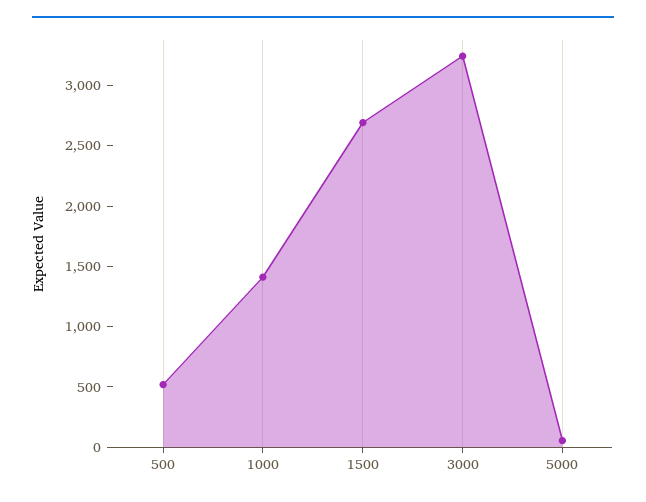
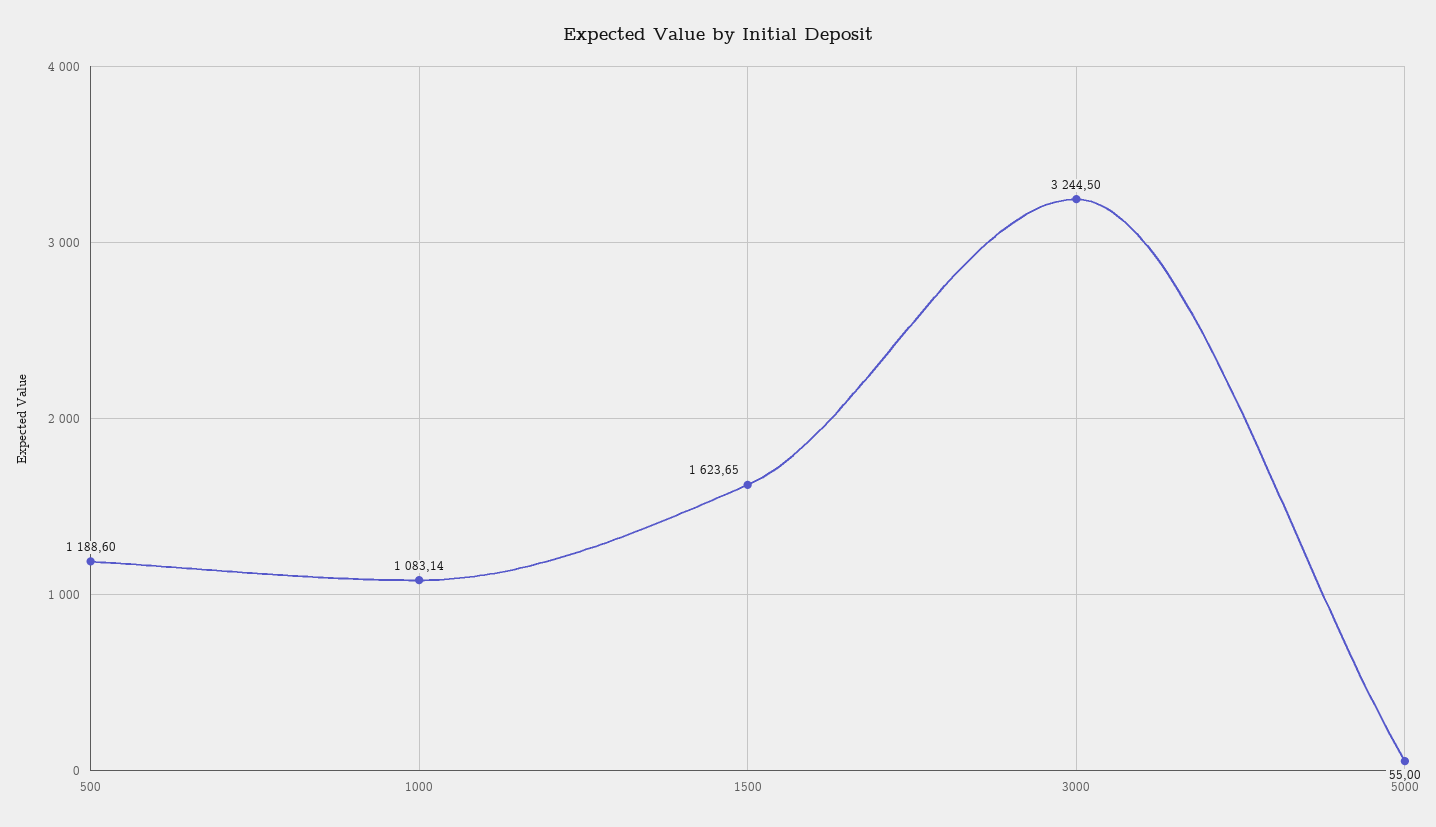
500: 500 -> 1188.6
1000: 1400 -> 1083.14
1500: 2700 -> 1623.65

